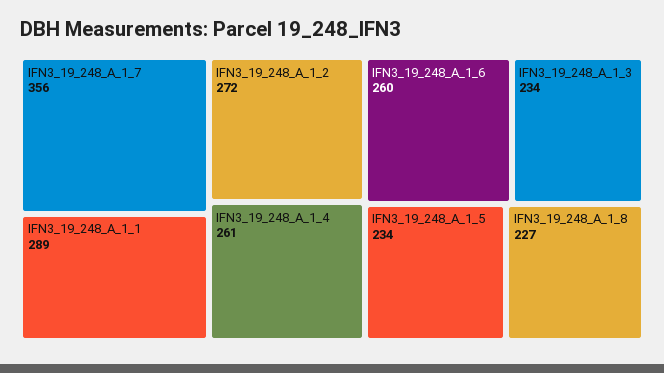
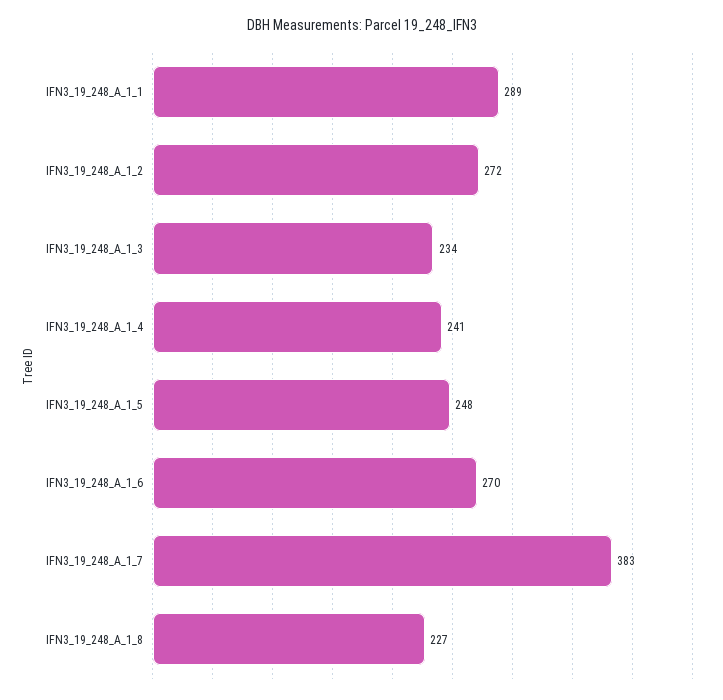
IFN3_19_248_A_1_7: 356 -> 383
IFN3_19_248_A_1_4: 261 -> 241
IFN3_19_248_A_1_6: 260 -> 270
IFN3_19_248_A_1_5: 234 -> 248

